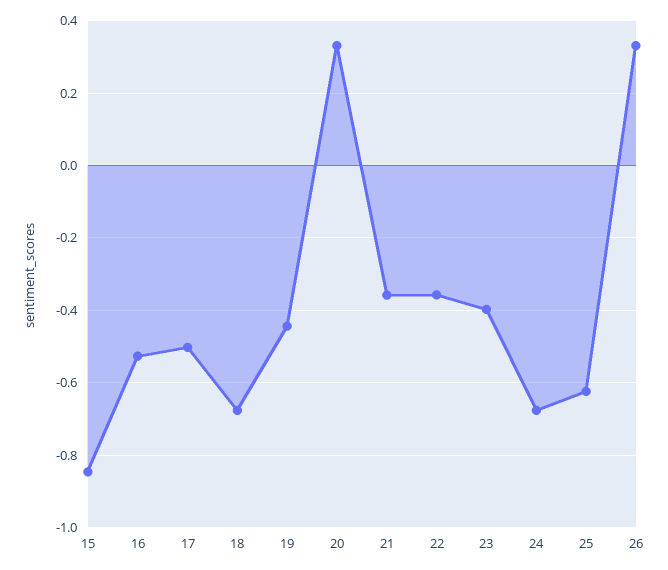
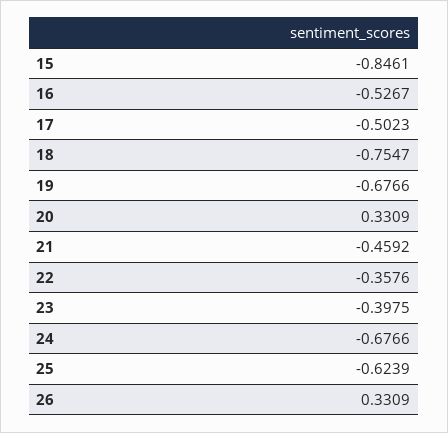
18: -0.68 -> -0.7547
19: -0.44 -> -0.6766
21: -0.36 -> -0.4592

